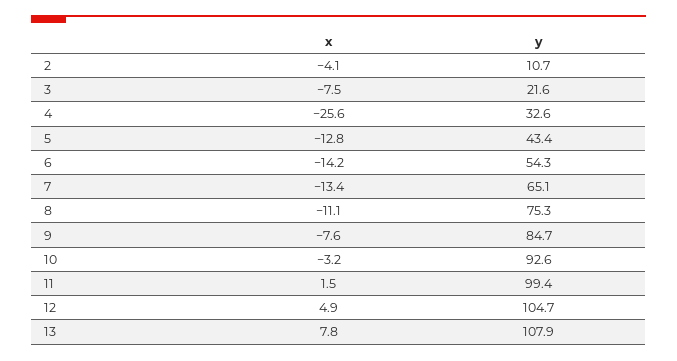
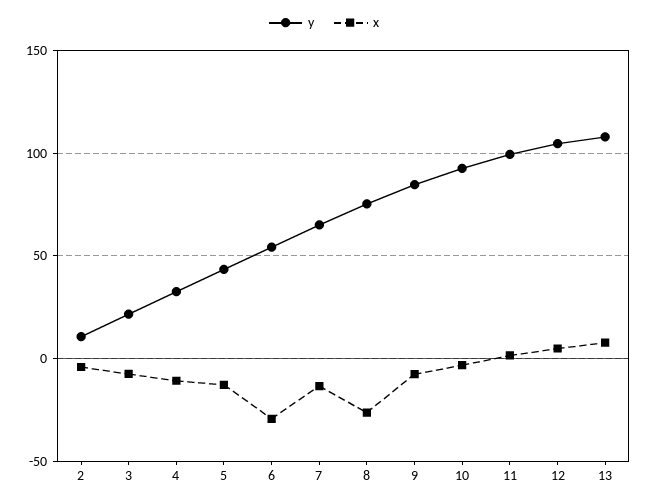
x, 4: -25.6 -> -10
x, 6: -14.2 -> -30
x, 8: -11.1 -> -25

